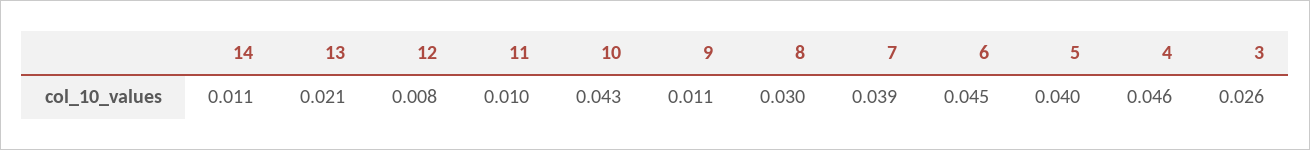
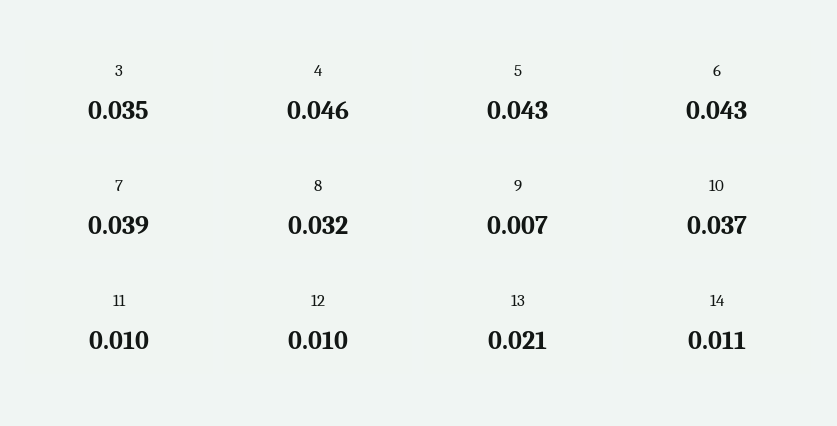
12: 0.008 -> 0.01
10: 0.043 -> 0.037
9: 0.011 -> 0.007
8: 0.03 -> 0.032
6: 0.045 -> 0.043
5: 0.04 -> 0.043
3: 0.026 -> 0.035

